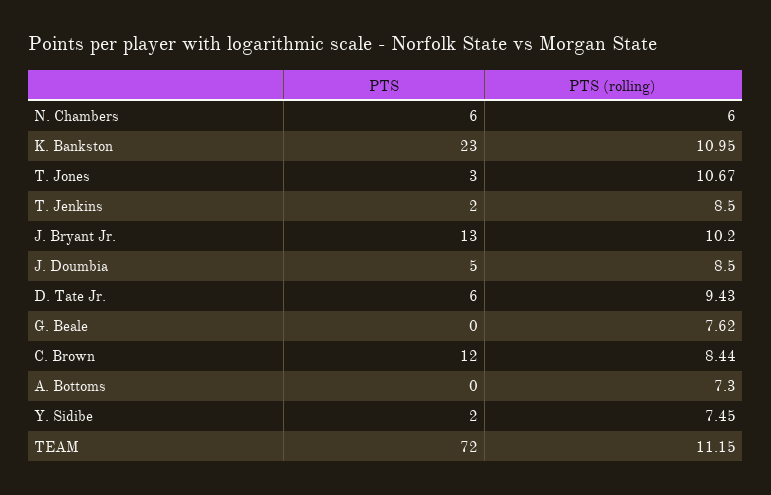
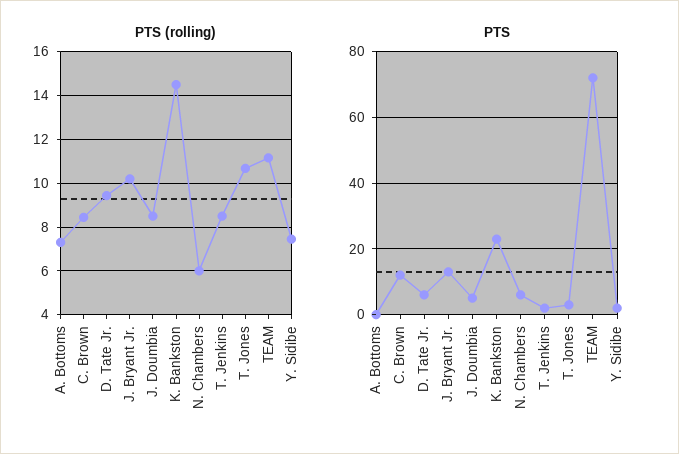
PTS (rolling), K. Bankston: 10.95 -> 14.5
PTS, G. Beale: 0 -> none
PTS (rolling), G. Beale: 7.62 -> none

